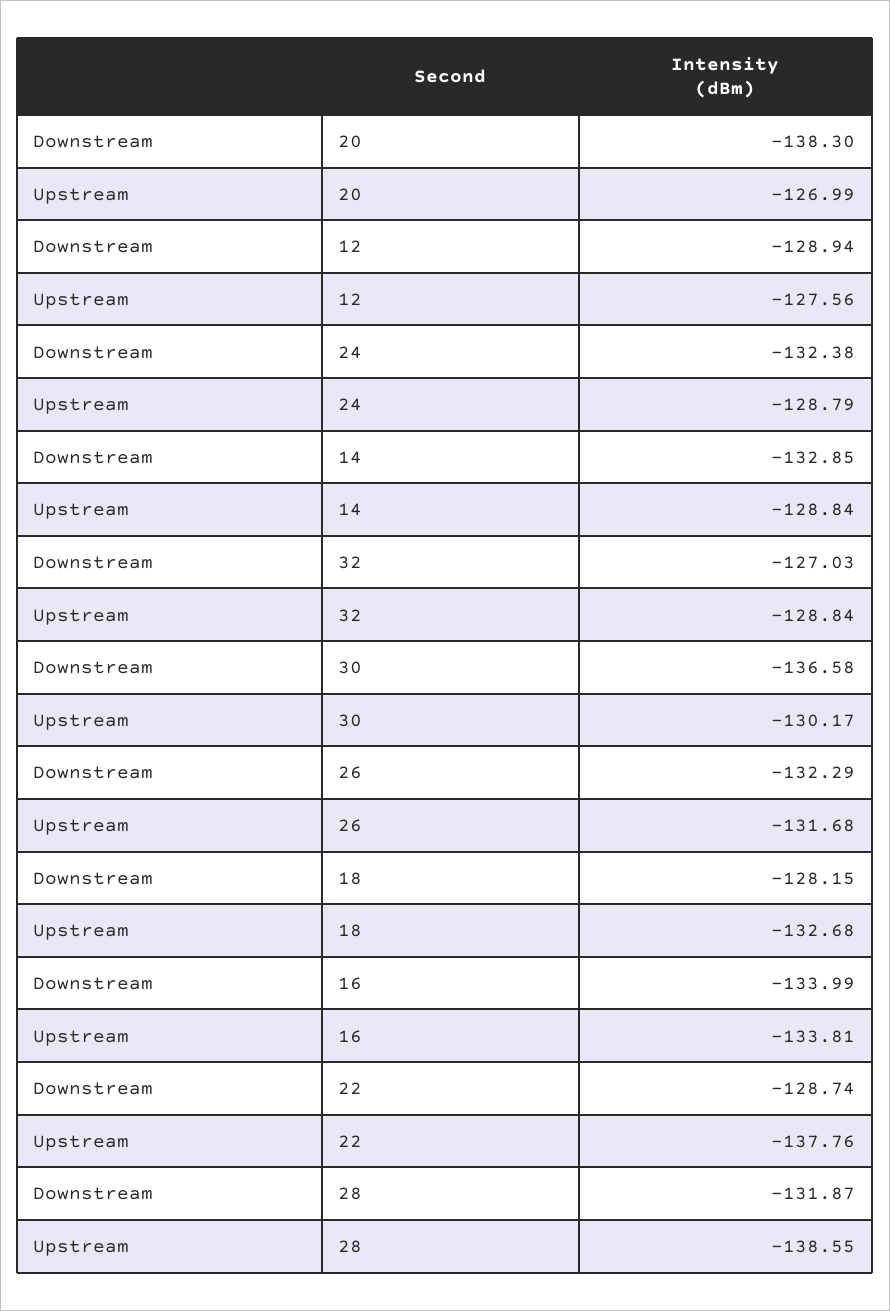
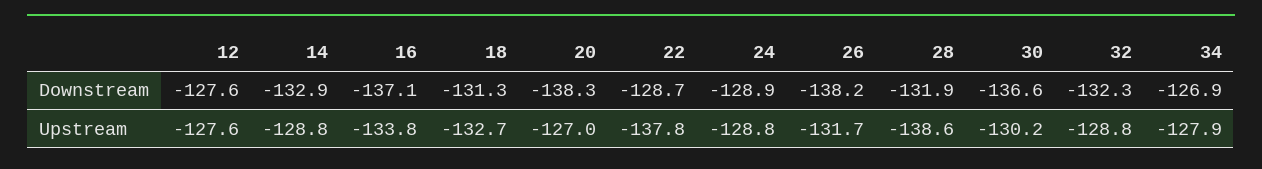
Downstream, 12: -128.94 -> -127.6
Downstream, 24: -132.38 -> -128.9
Downstream, 32: -127.03 -> -132.3
Downstream, 26: -132.29 -> -138.2
Downstream, 18: -128.15 -> -131.3
Downstream, 16: -133.99 -> -137.1
Downstream, 34: none -> -126.9
Upstream, 34: none -> -127.9

